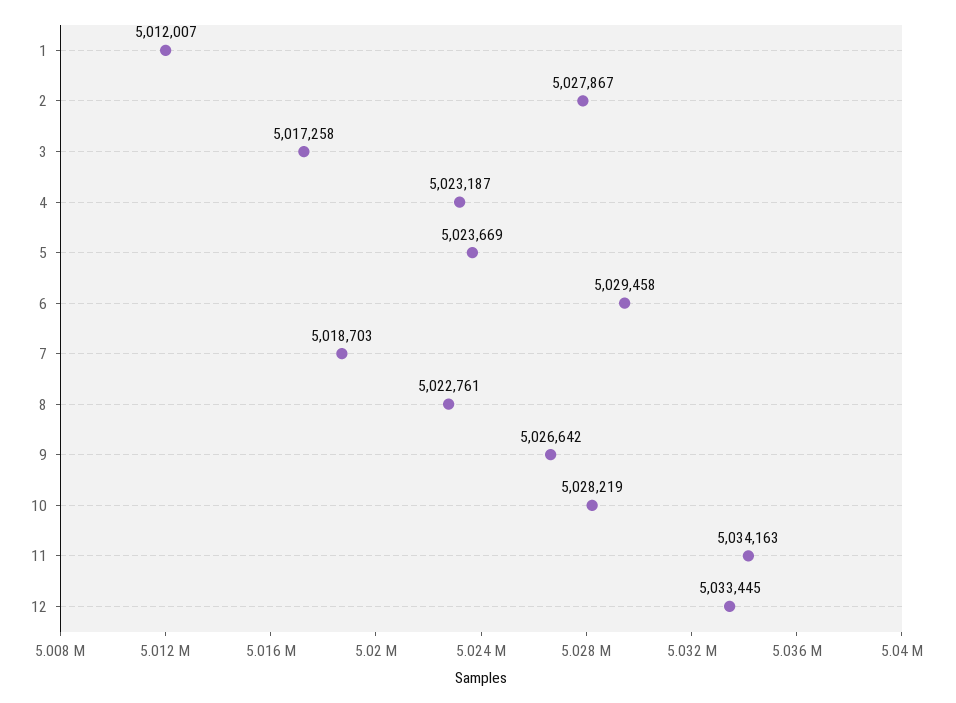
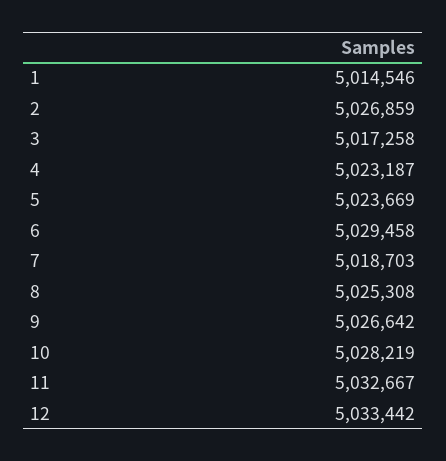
1: 5012007 -> 5014546
2: 5027867 -> 5026859
8: 5022761 -> 5025308
11: 5034163 -> 5032667
12: 5033445 -> 5033442

